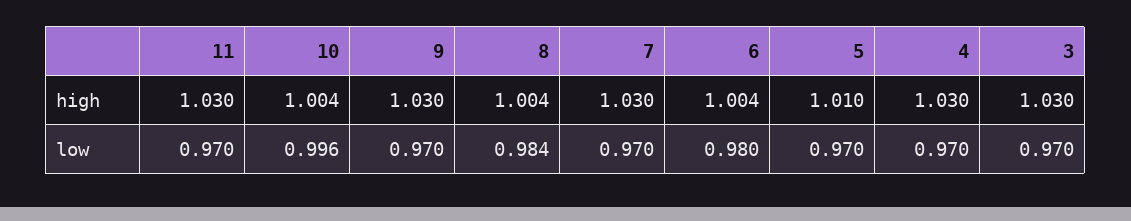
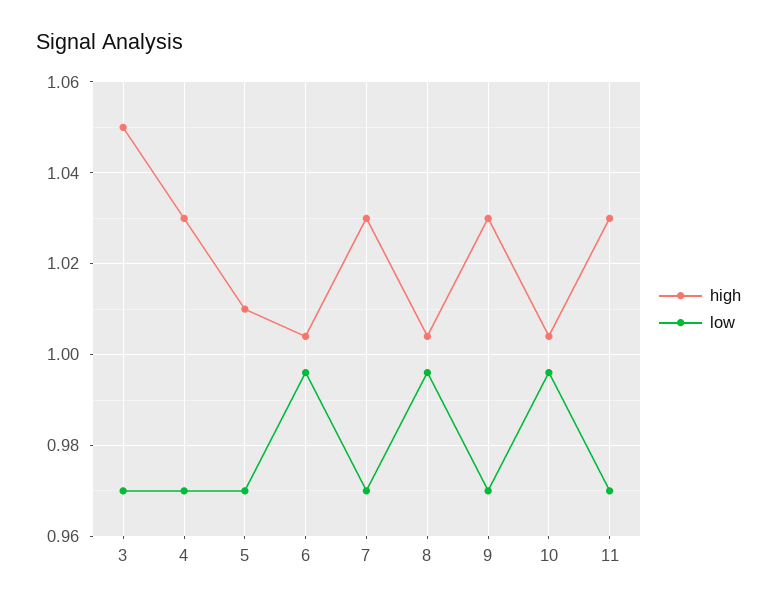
high, 3: 1.03 -> 1.05
low, 8: 0.984 -> 0.995
low, 6: 0.98 -> 0.995

